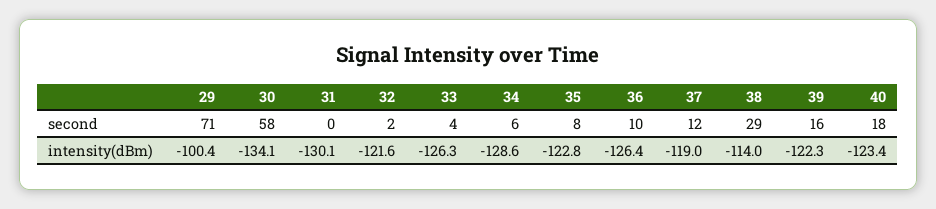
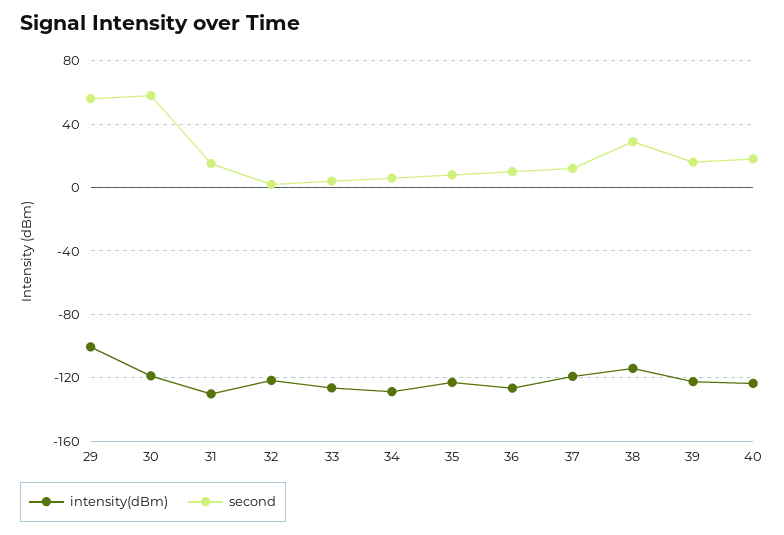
second, 29: 71 -> 55
second, 31: 0 -> 15
intensity(dBm), 30: -134.1 -> -120

